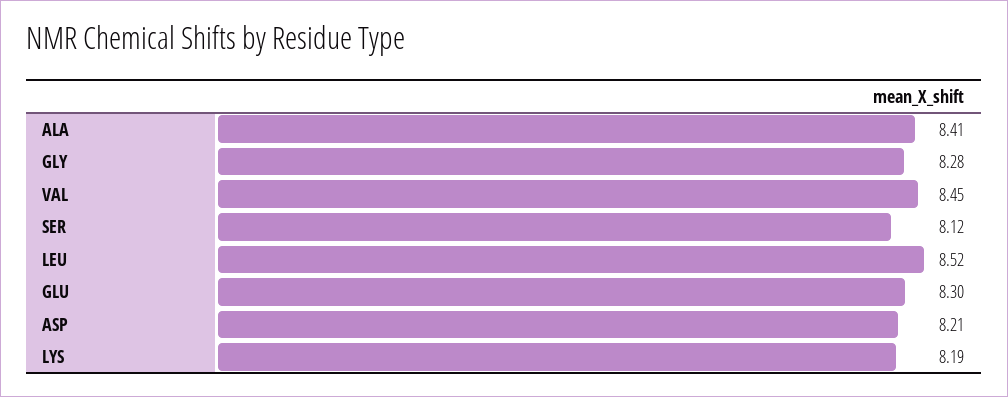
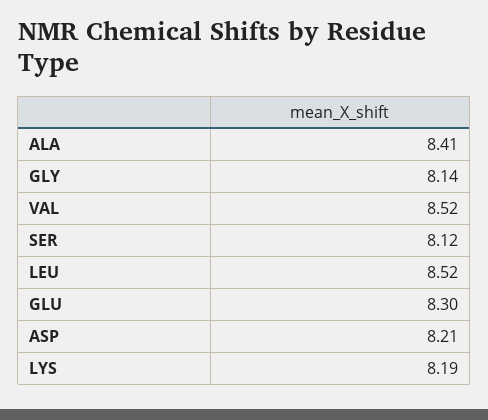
GLY: 8.28 -> 8.14
VAL: 8.45 -> 8.52

